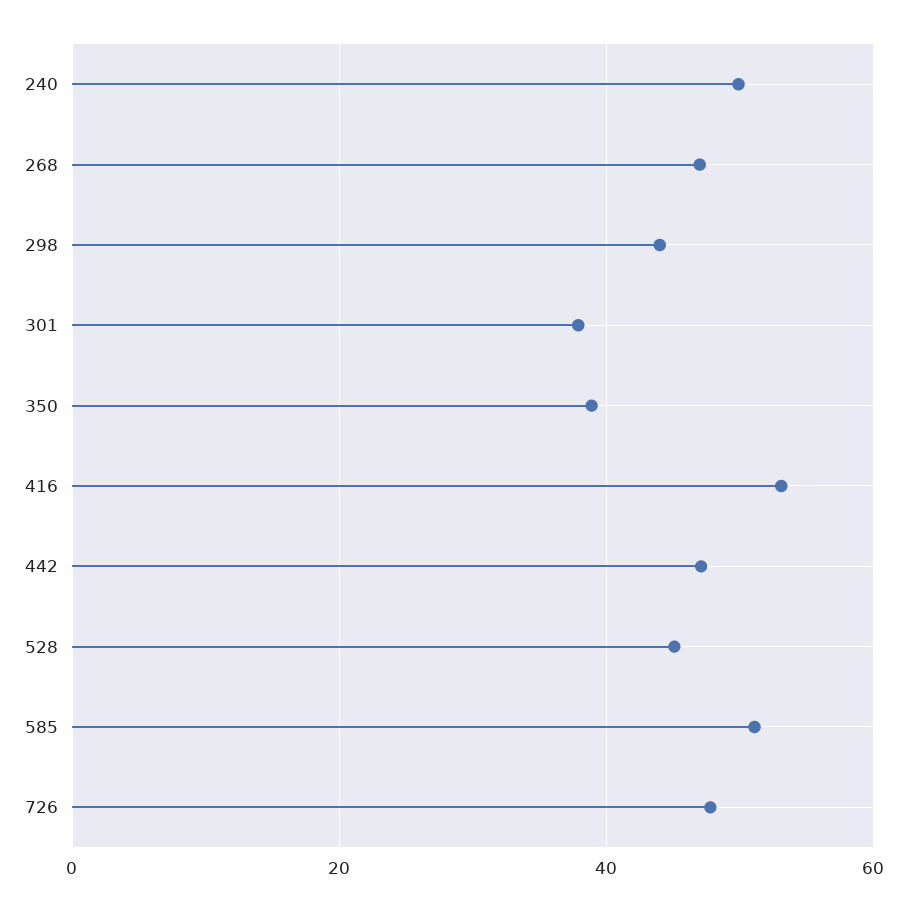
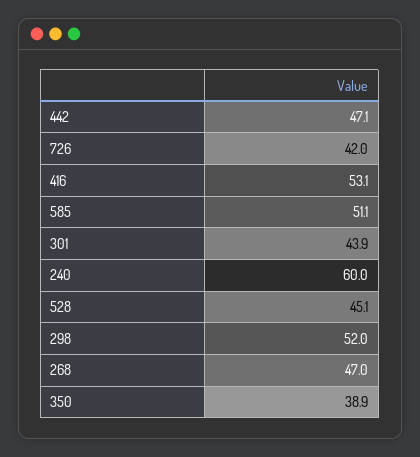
240: 50 -> 60
298: 44 -> 52
301: 38 -> 43.9
726: 48 -> 42

